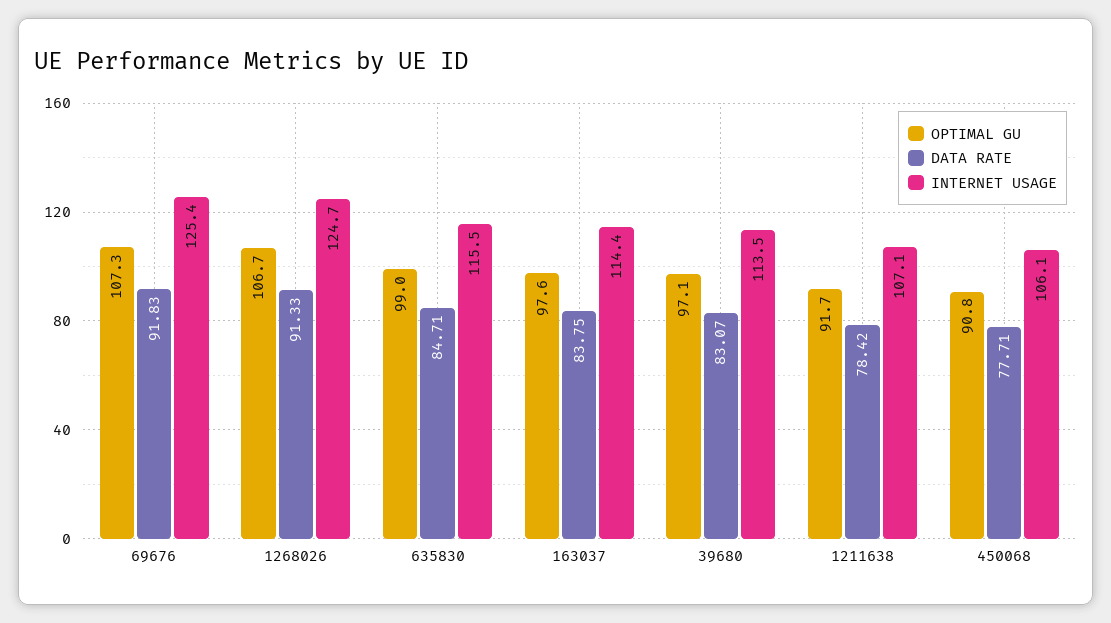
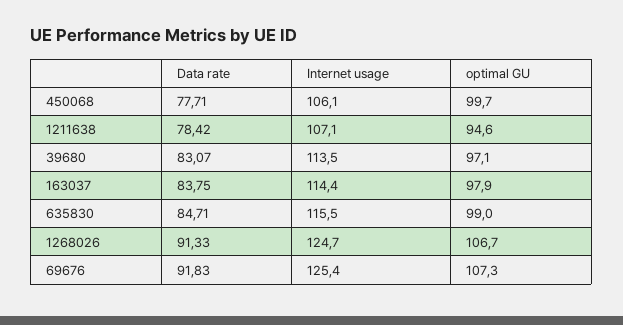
OPTIMAL GU, 163037: 97.6 -> 97.9
OPTIMAL GU, 1211638: 91.7 -> 94.6
OPTIMAL GU, 450068: 90.8 -> 99.7

